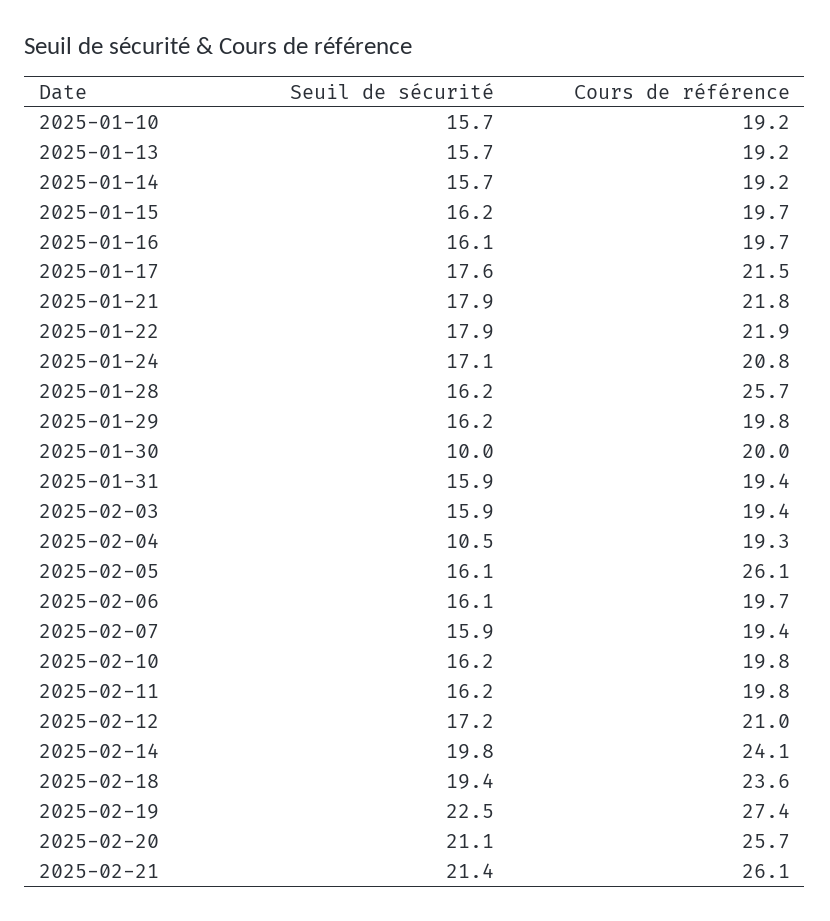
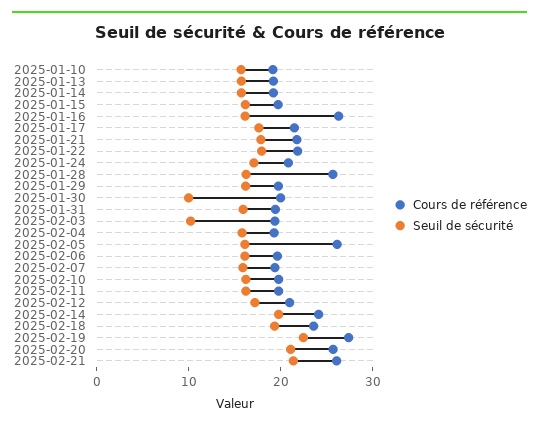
Cours de référence, 2025-01-16: 19.7 -> 26
Seuil de sécurité, 2025-02-03: 15.9 -> 10
Seuil de sécurité, 2025-02-04: 10.5 -> 16

